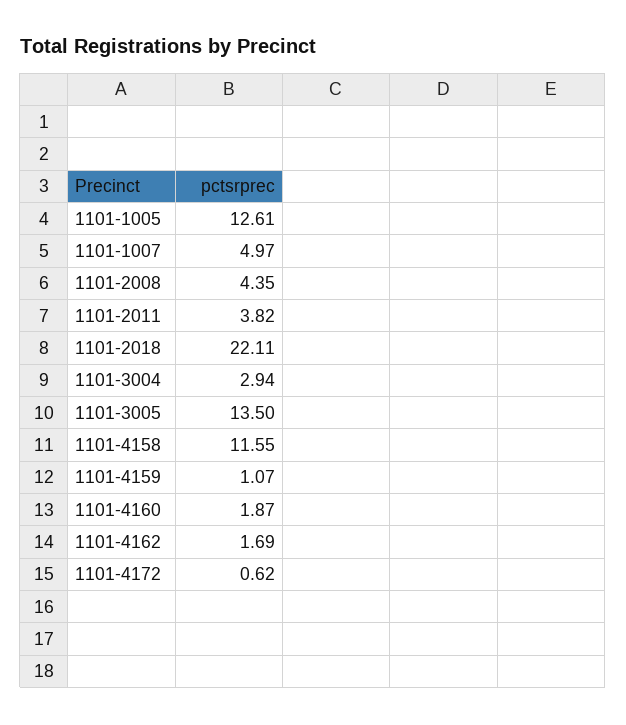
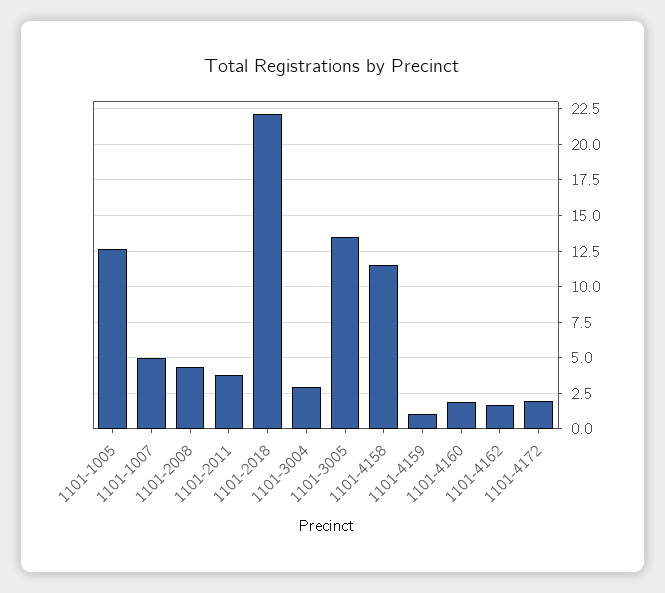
1101-4172: 0.62 -> 2

